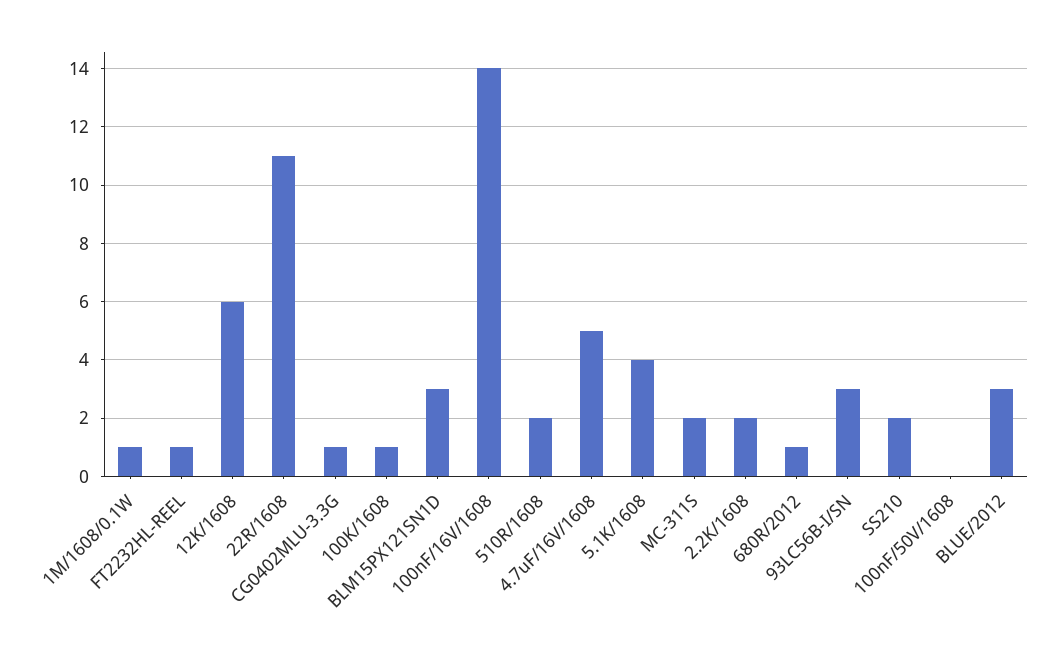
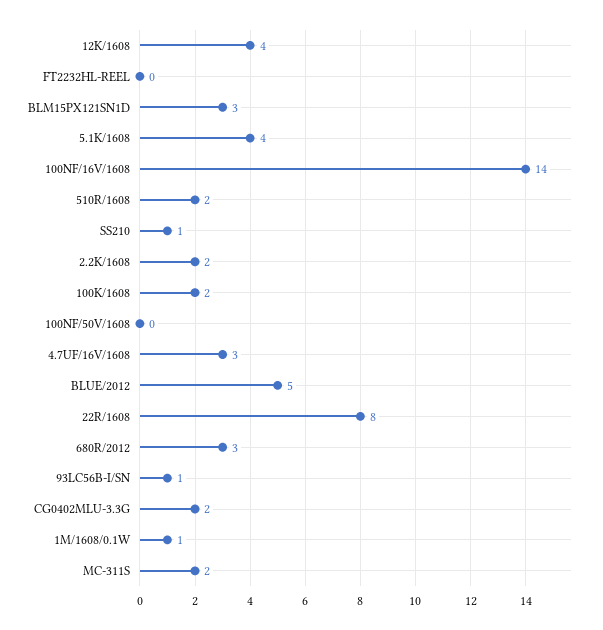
FT2232HL-REEL: 1 -> 0
12K/1608: 6 -> 4
22R/1608: 11 -> 8
CG0402MLU-3.3G: 1 -> 2
100K/1608: 1 -> 2
4.7uF/16V/1608: 5 -> 3
680R/2012: 1 -> 3
93LC56B-I/SN: 3 -> 1
SS210: 2 -> 1
BLUE/2012: 3 -> 5

